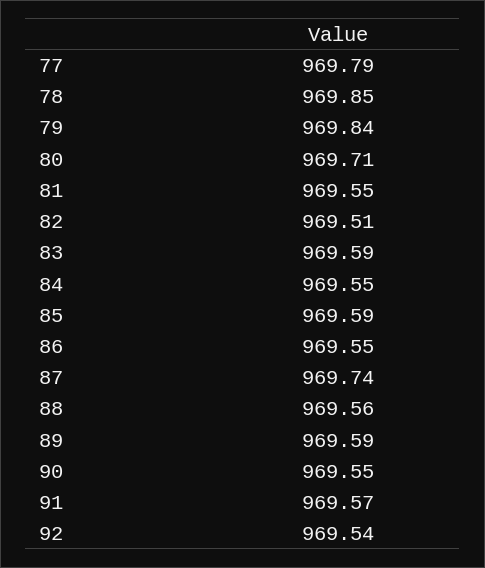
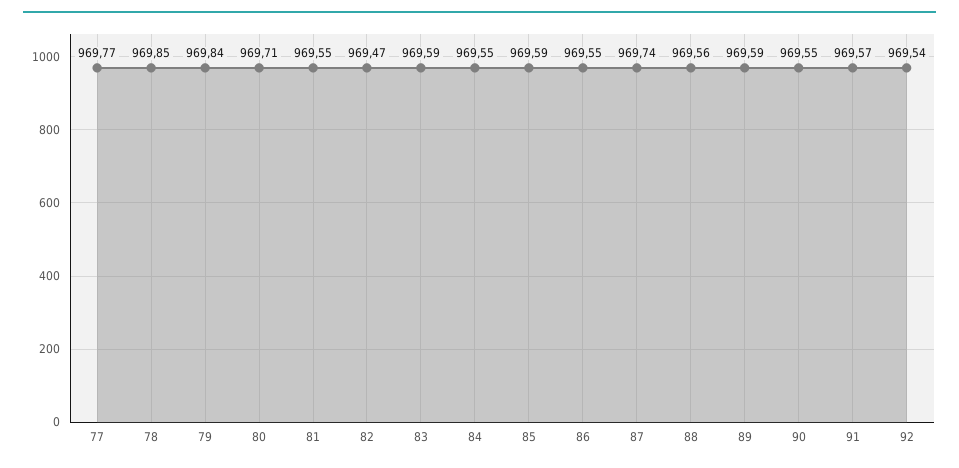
77: 969.79 -> 969.77
82: 969.51 -> 969.47

